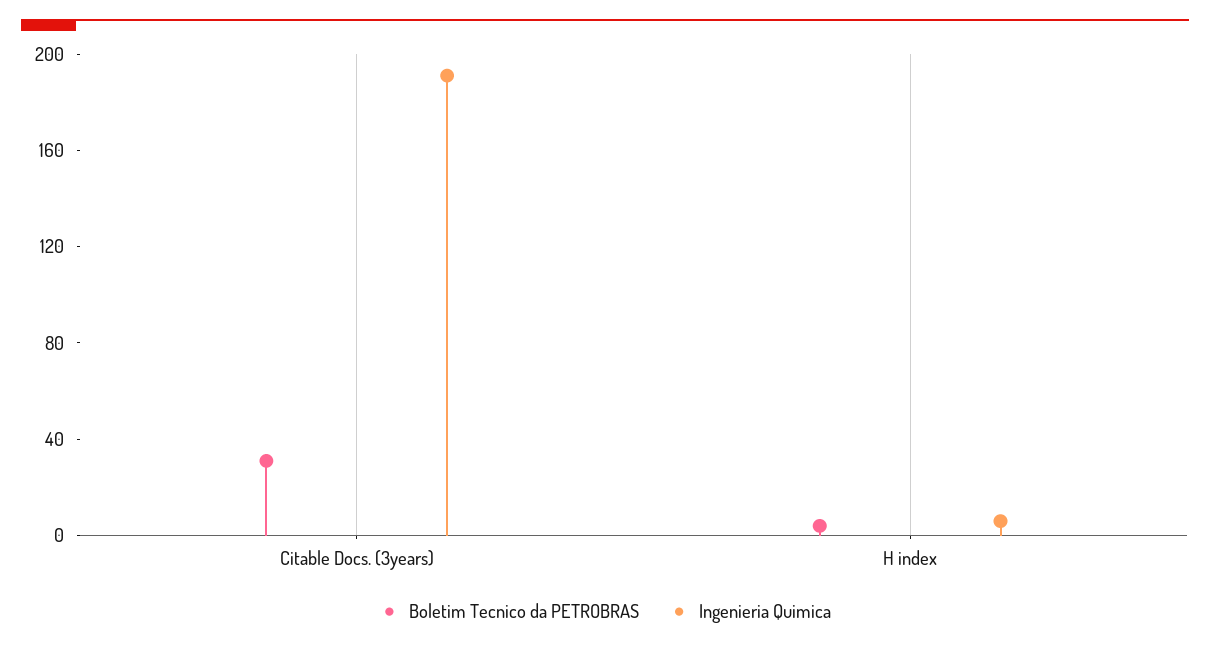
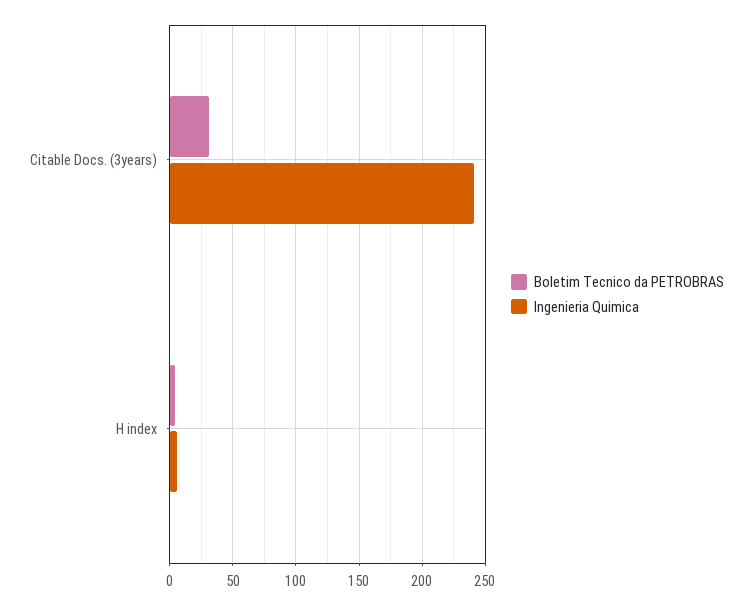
Ingenieria Quimica, Citable Docs. (3years): 190 -> 240

